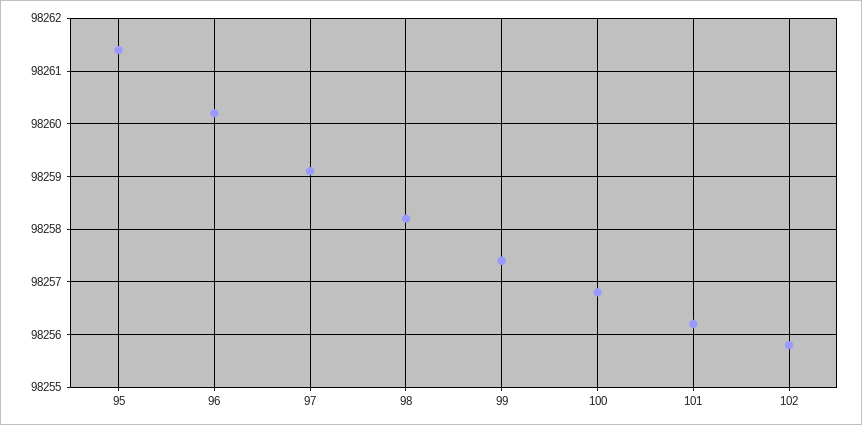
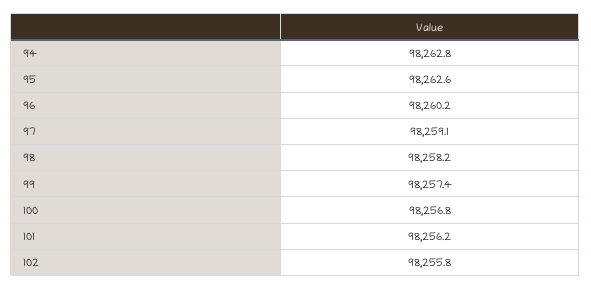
95: 98261.5 -> 98262.6
94: none -> 98262.8

